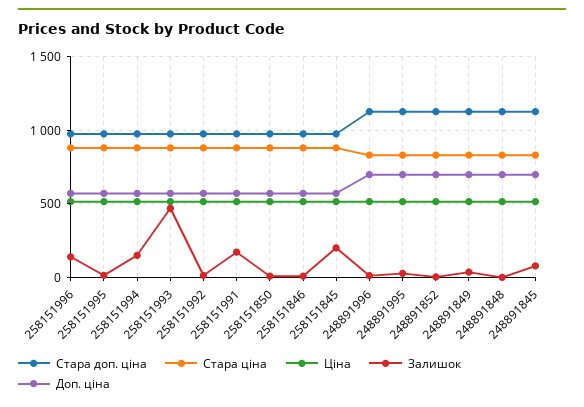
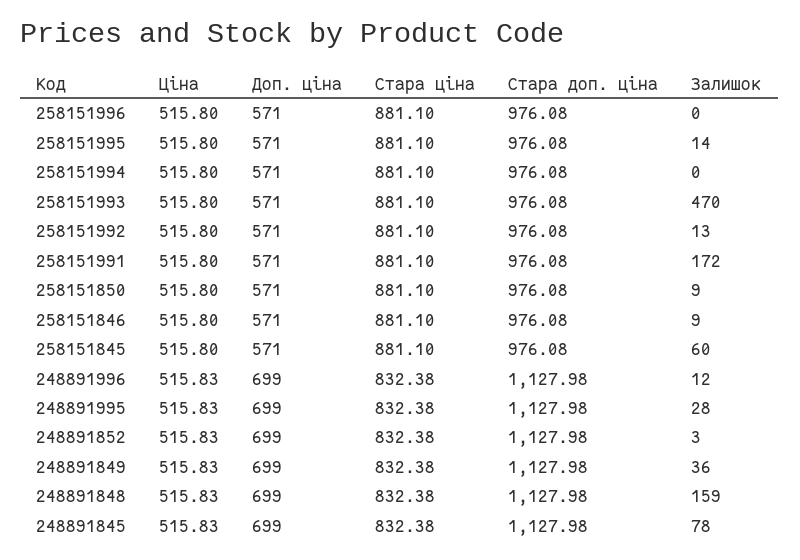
Залишок, 258151996: 150 -> 0
Залишок, 258151994: 150 -> 0
Залишок, 258151845: 200 -> 60
Залишок, 248891848: 0 -> 159

